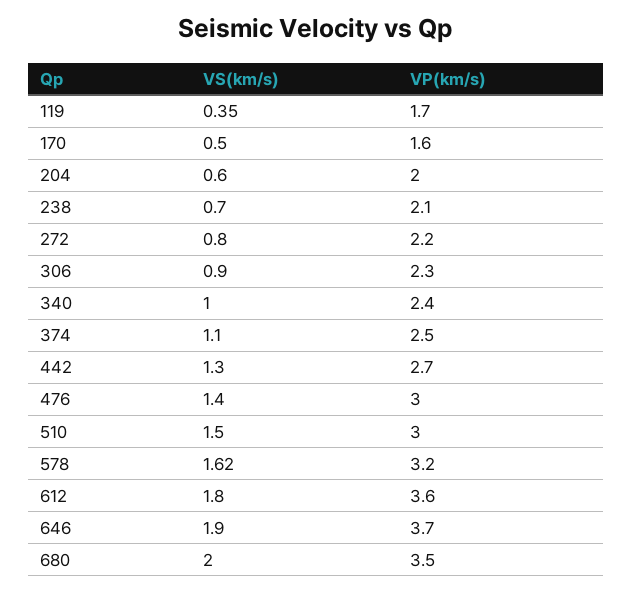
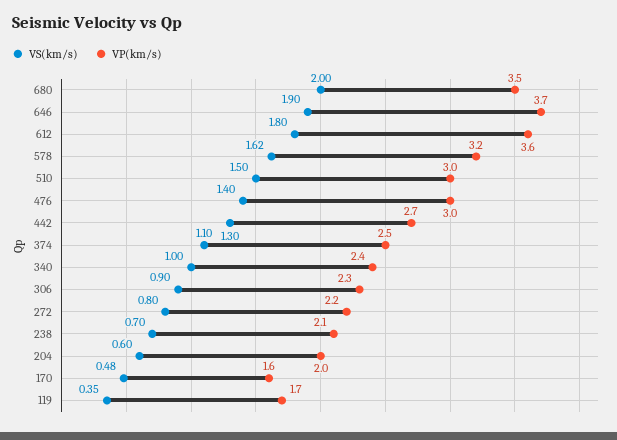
VS(km/s), 170: 0.5 -> 0.48

